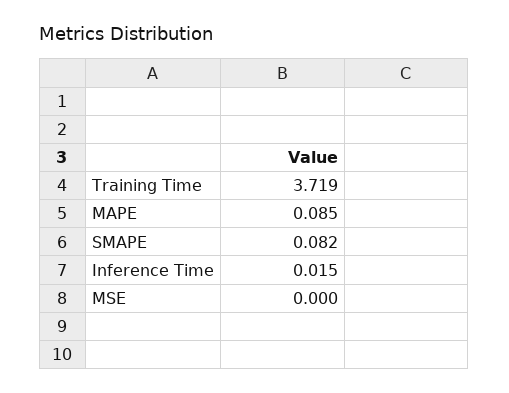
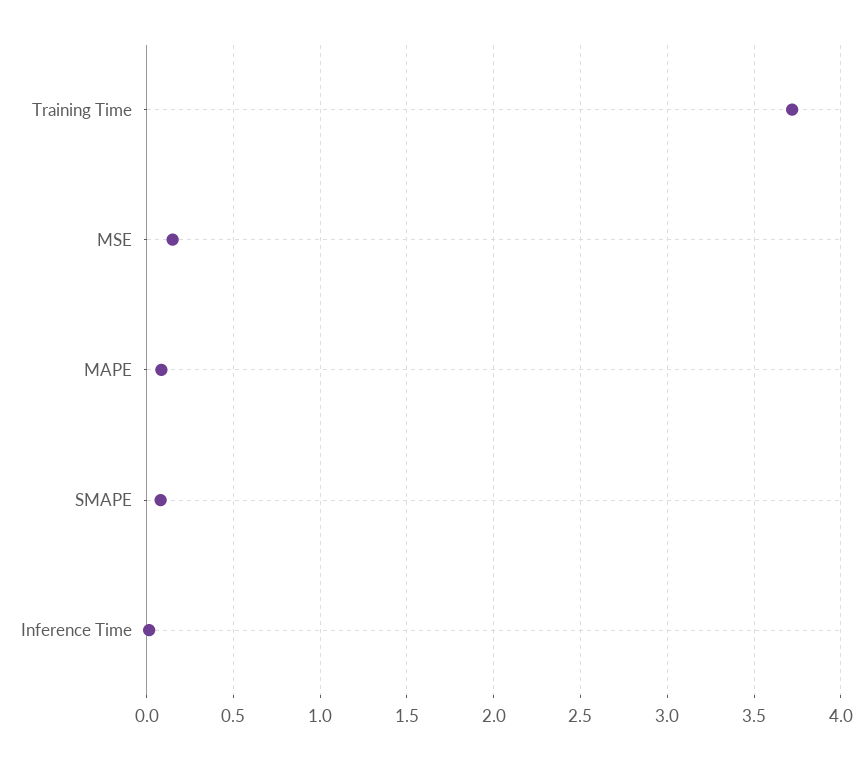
MSE: 0 -> 0.15

